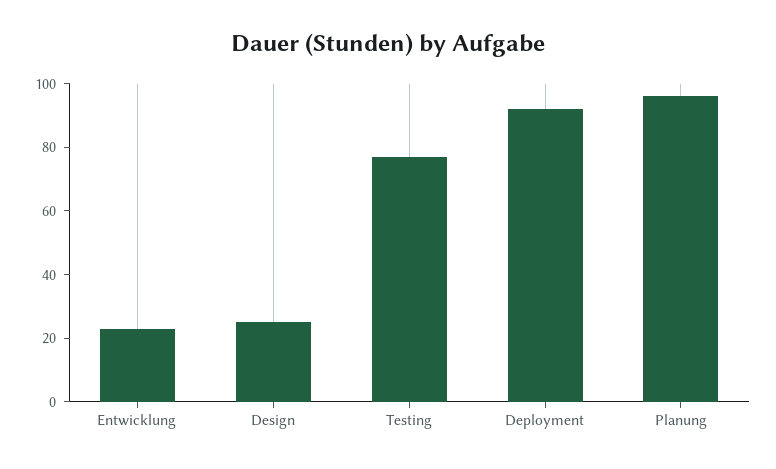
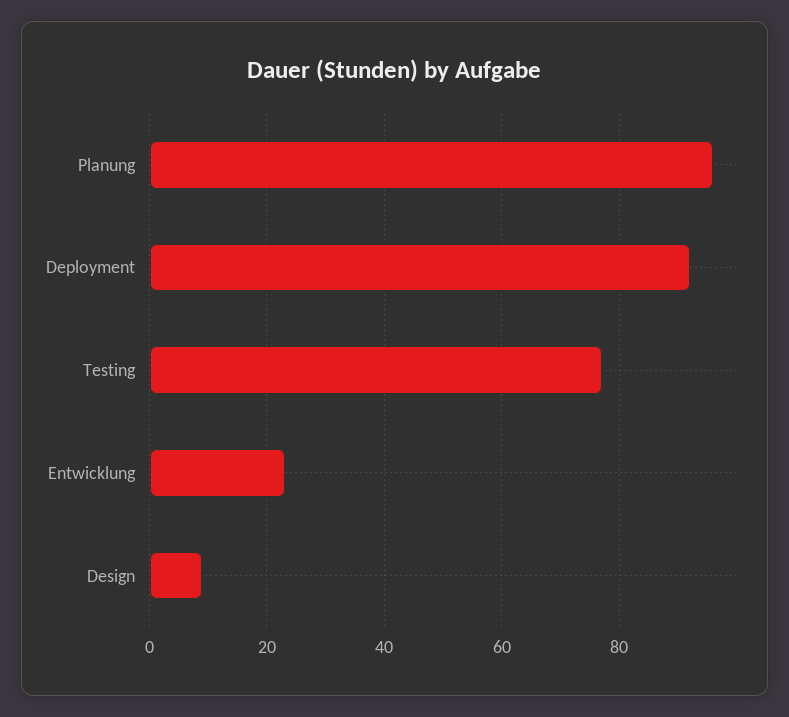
Design: 25 -> 10

